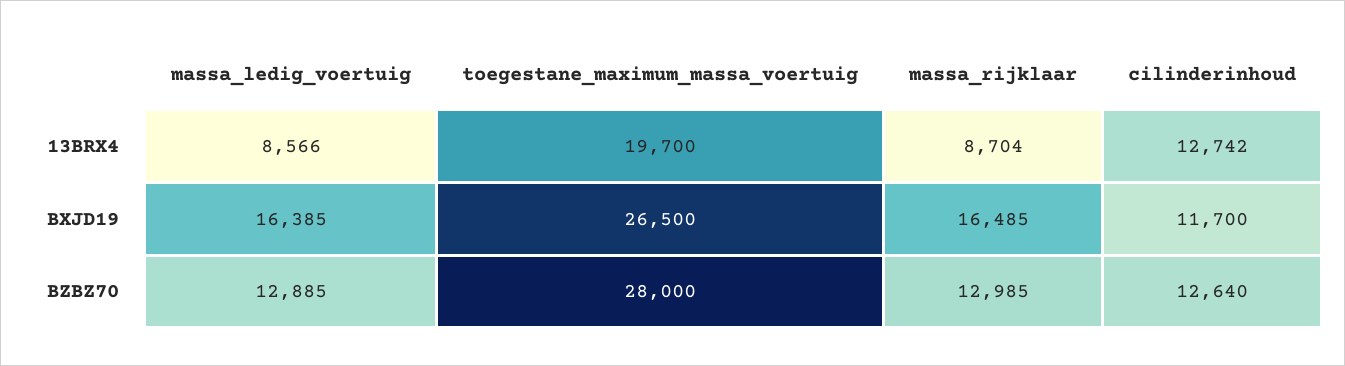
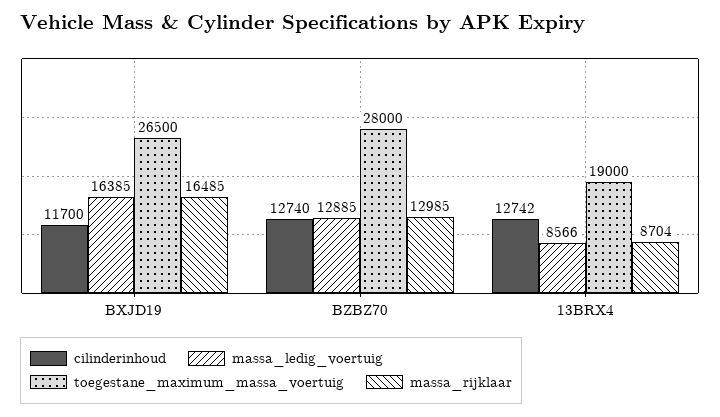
toegestane_maximum_massa_voertuig, 13BRX4: 19700 -> 19000
cilinderinhoud, BZBZ70: 12640 -> 12740

